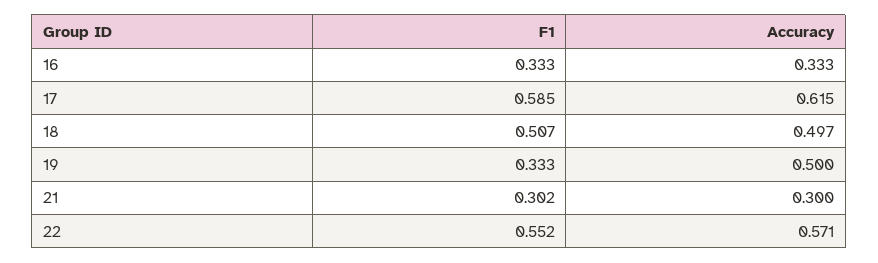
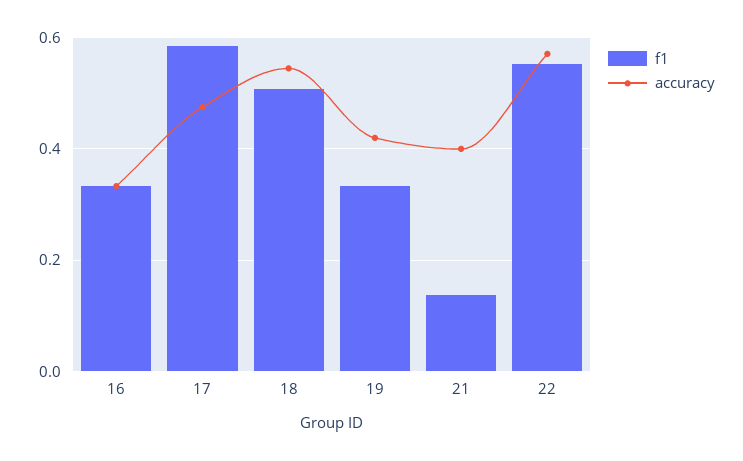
Accuracy, 17: 0.615 -> 0.48
Accuracy, 18: 0.497 -> 0.54
Accuracy, 19: 0.5 -> 0.42
F1, 21: 0.302 -> 0.14
Accuracy, 21: 0.3 -> 0.4

